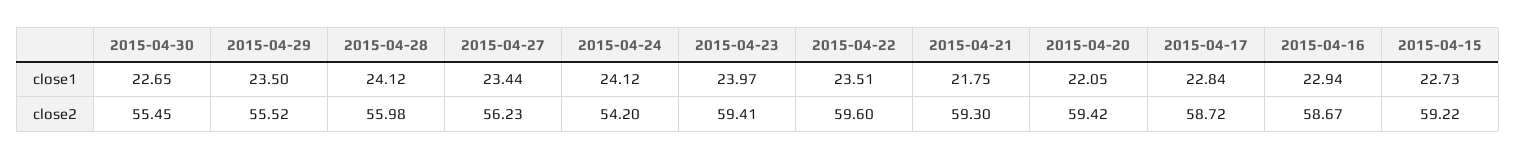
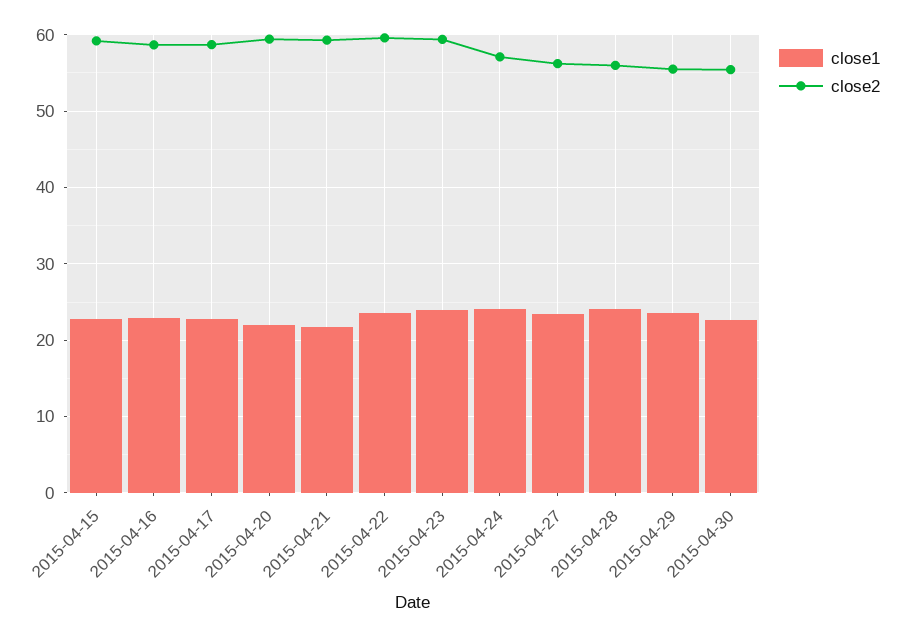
close2, 2015-04-24: 54.2 -> 57

